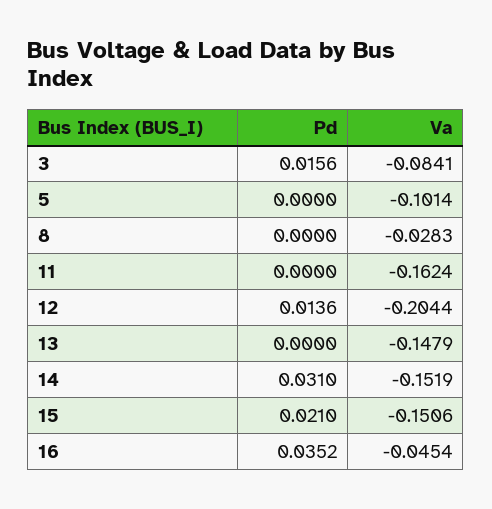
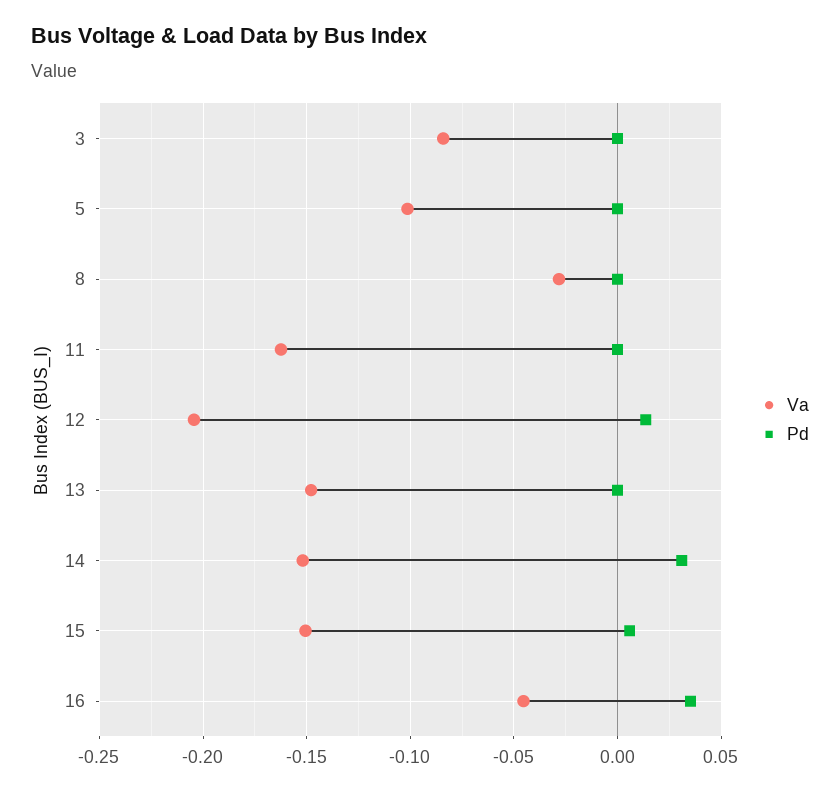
Pd, 3: 0.0156 -> 0
Pd, 15: 0.021 -> 0.005

